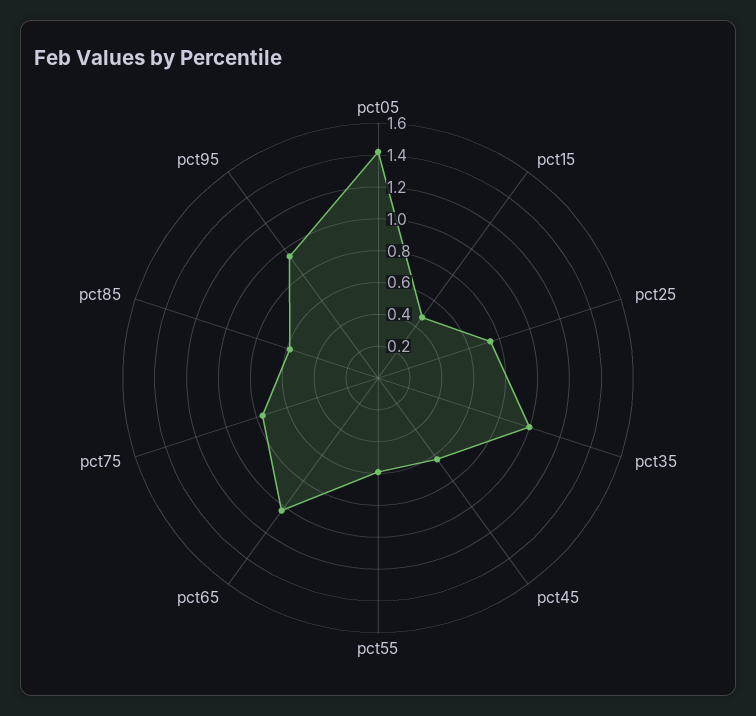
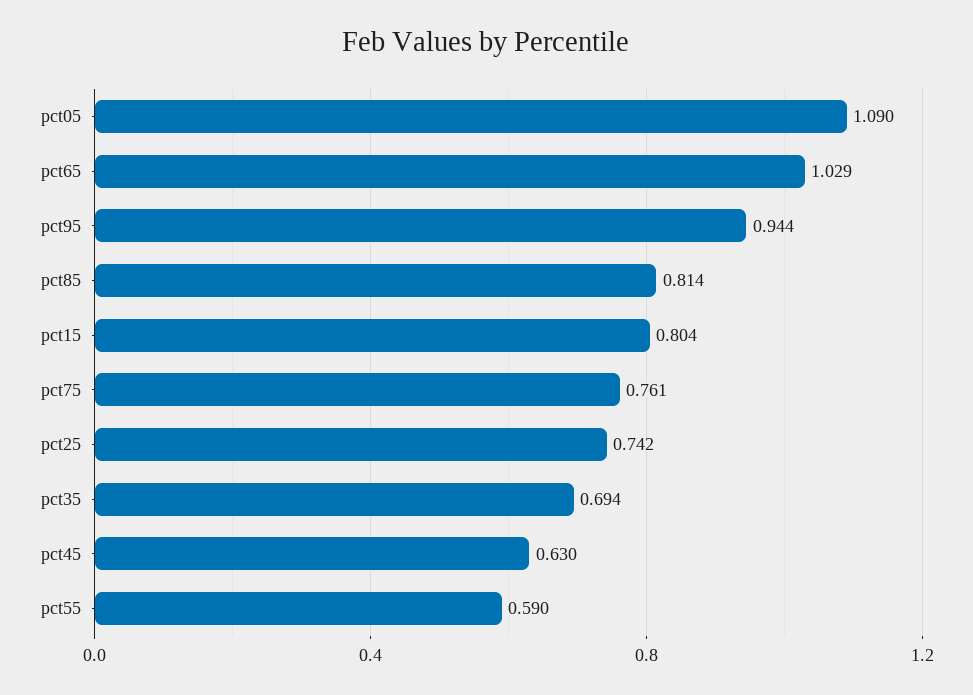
pct05: 1.4 -> 1.09
pct15: 0.5 -> 0.804
pct35: 1 -> 0.694
pct85: 0.6 -> 0.814

